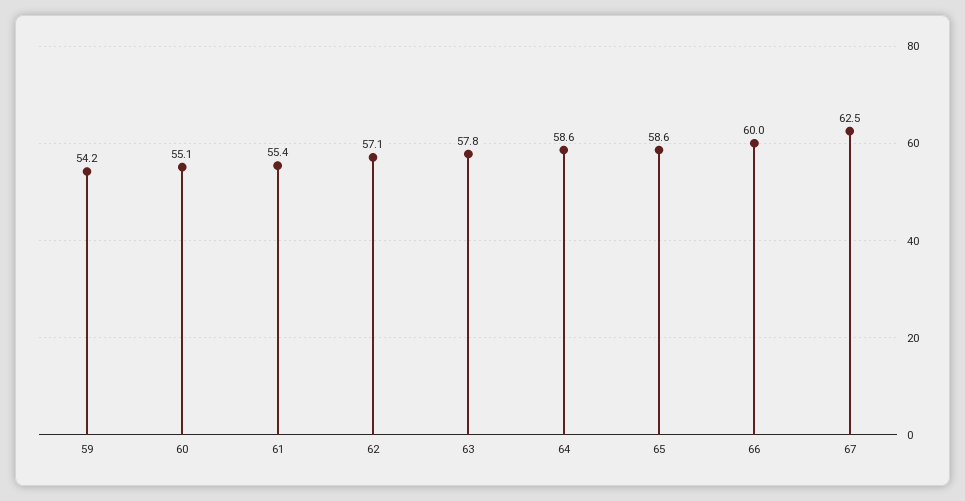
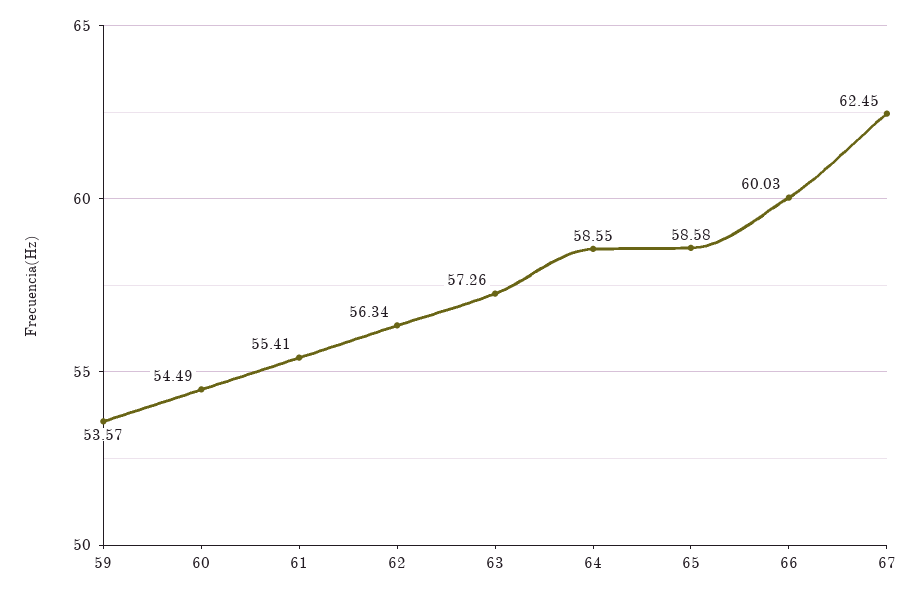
59: 54.2 -> 53.57
60: 55.1 -> 54.49
62: 57.1 -> 56.34
63: 57.8 -> 57.26

